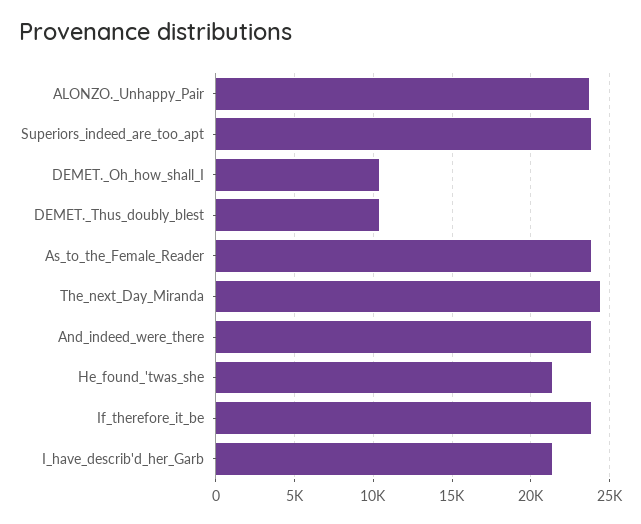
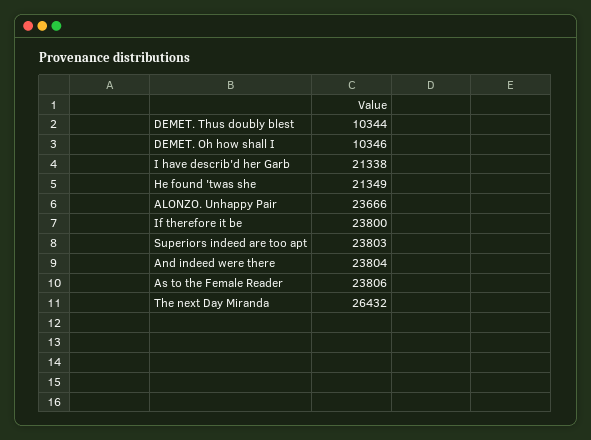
The_next_Day_Miranda: 24500 -> 26432

